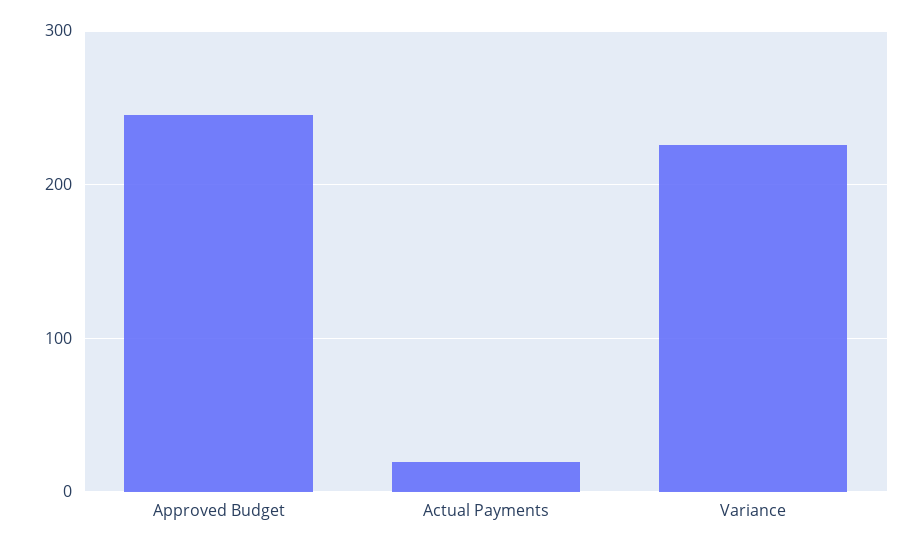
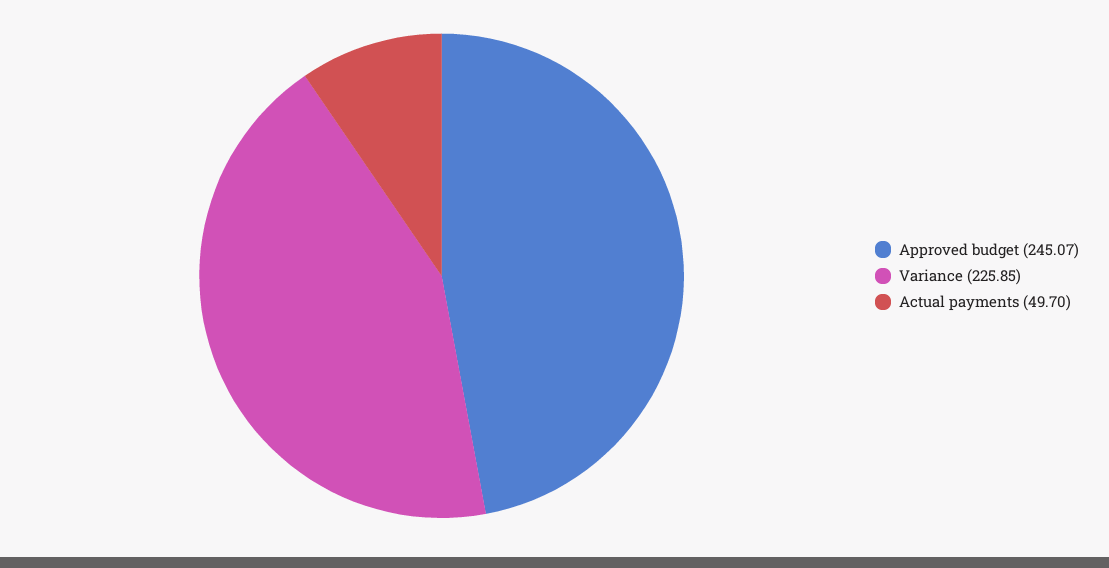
Actual Payments: 20 -> 49.7

